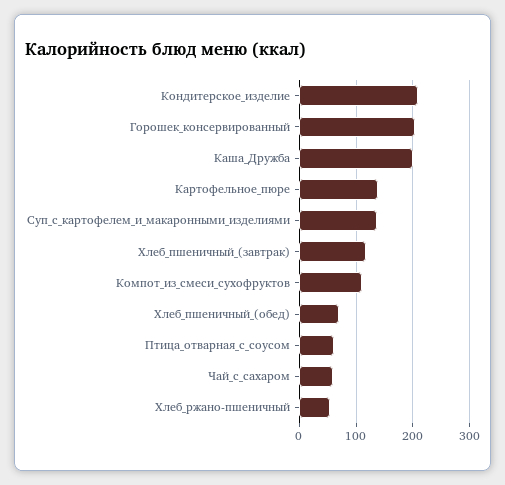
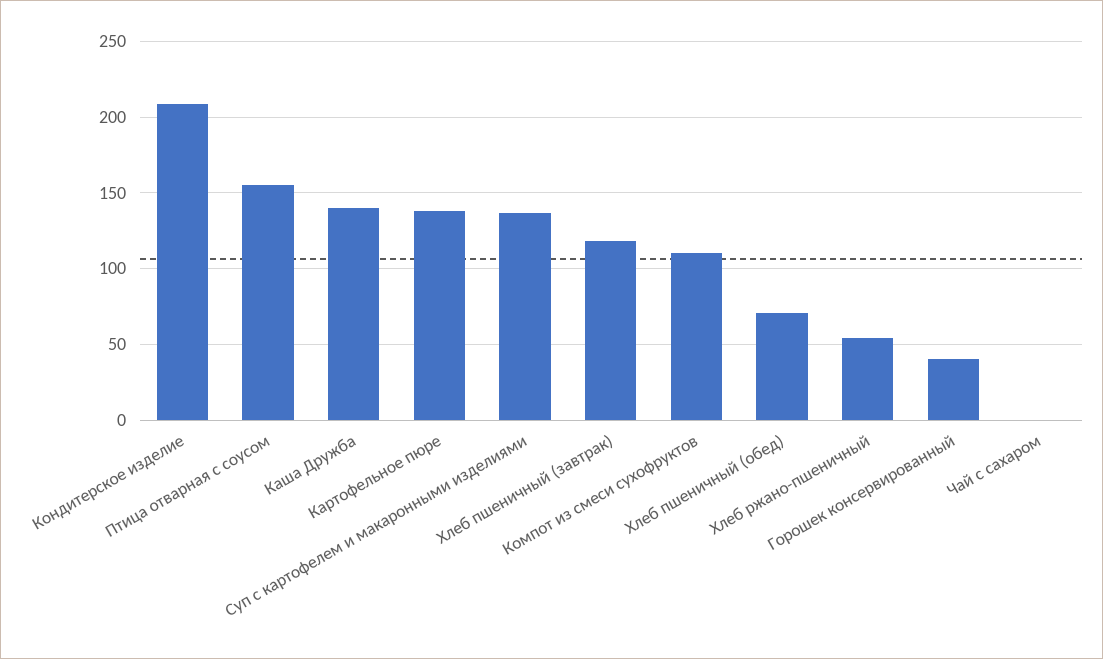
Горошек_консервированный: 200 -> 40
Каша_Дружба: 200 -> 140
Птица_отварная_с_соусом: 60 -> 155
Чай_с_сахаром: 60 -> 0

